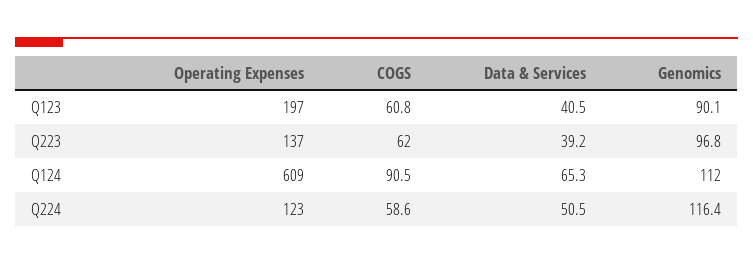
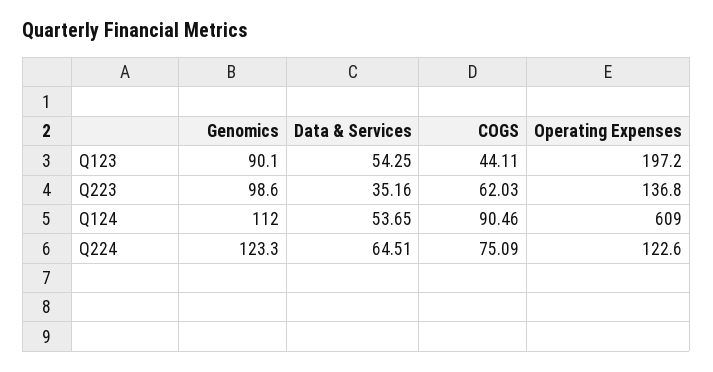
COGS, Q123: 60.8 -> 44.11
Data & Services, Q123: 40.5 -> 54.25
Data & Services, Q223: 39.2 -> 35.16
Genomics, Q223: 96.8 -> 98.6
Data & Services, Q124: 65.3 -> 53.65
COGS, Q224: 58.6 -> 75.09
Data & Services, Q224: 50.5 -> 64.51
Genomics, Q224: 116.4 -> 123.3

